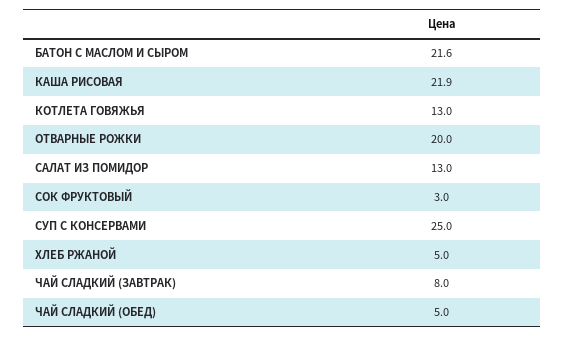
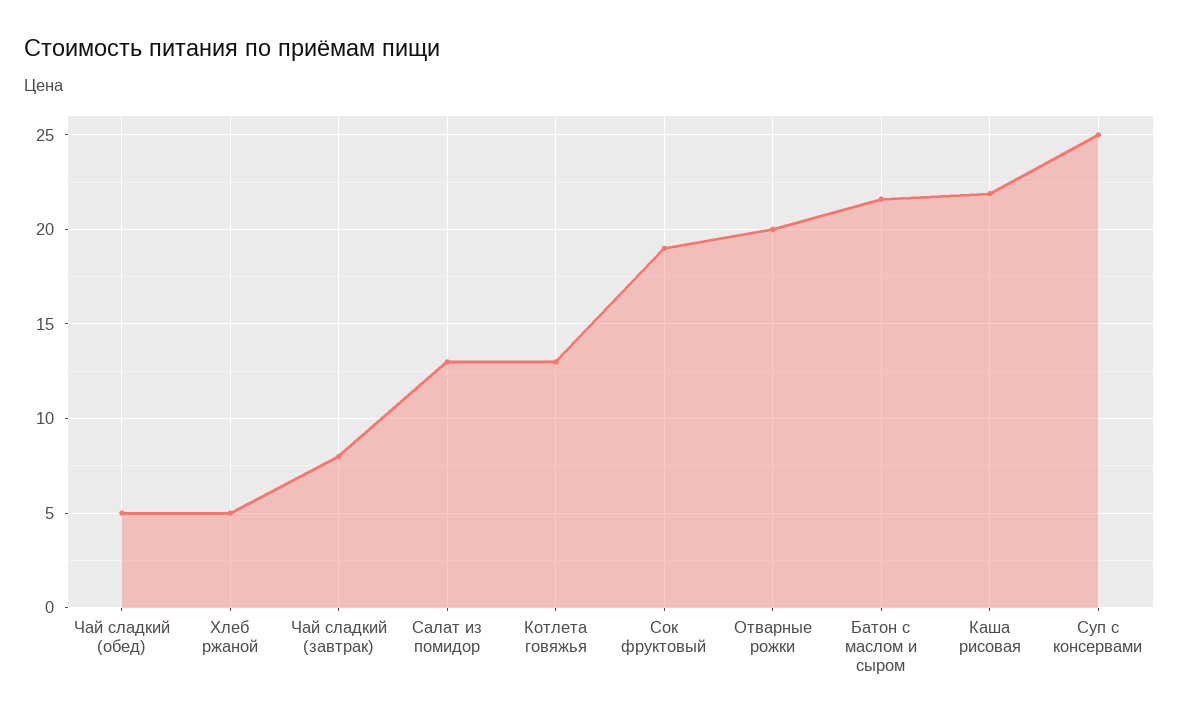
СОК ФРУКТОВЫЙ: 3 -> 19

